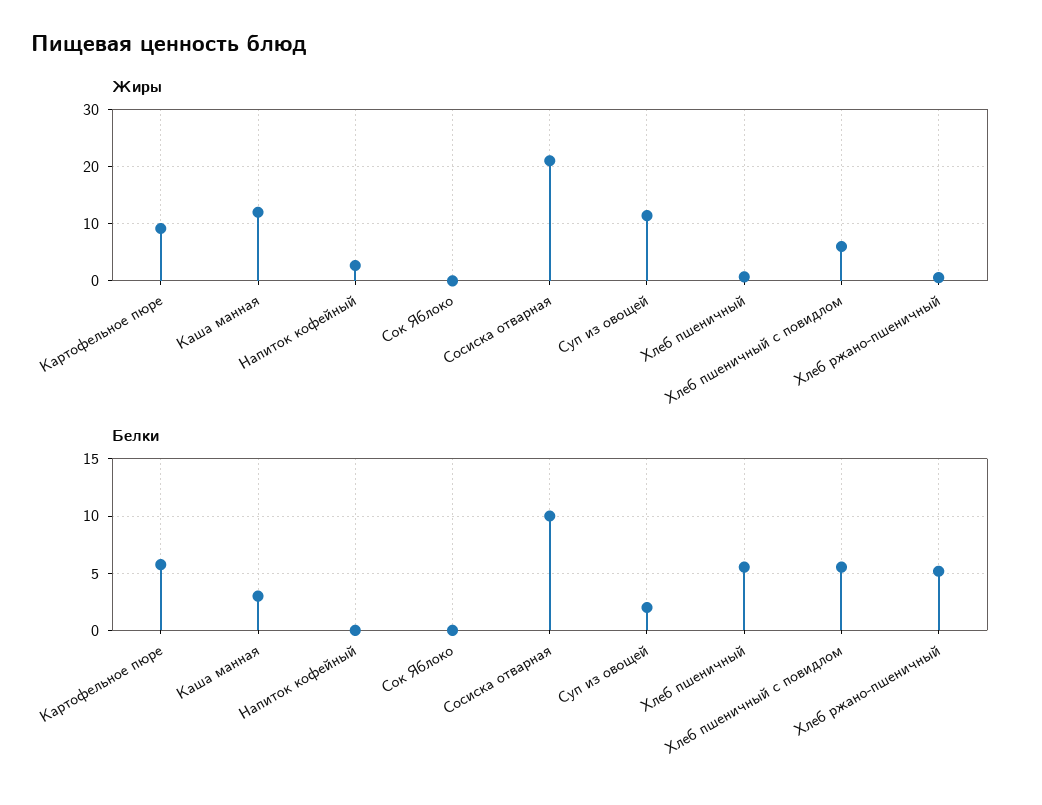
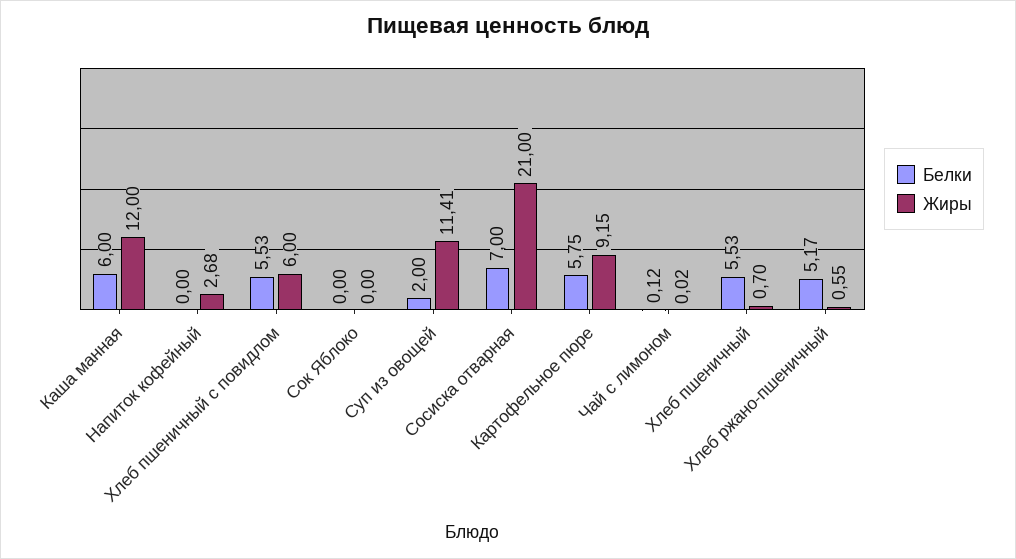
Белки, Каша манная: 3 -> 6
Белки, Сосиска отварная: 10 -> 7
Белки, Чай с лимоном: none -> 0.12
Жиры, Чай с лимоном: none -> 0.02

